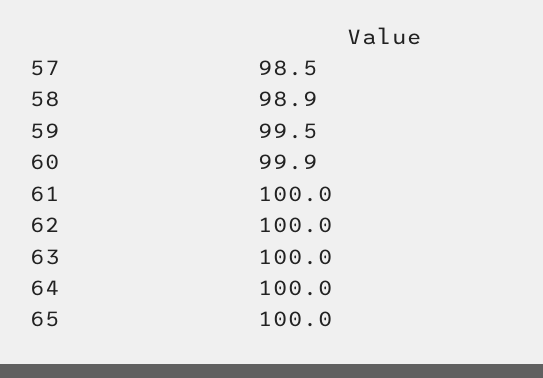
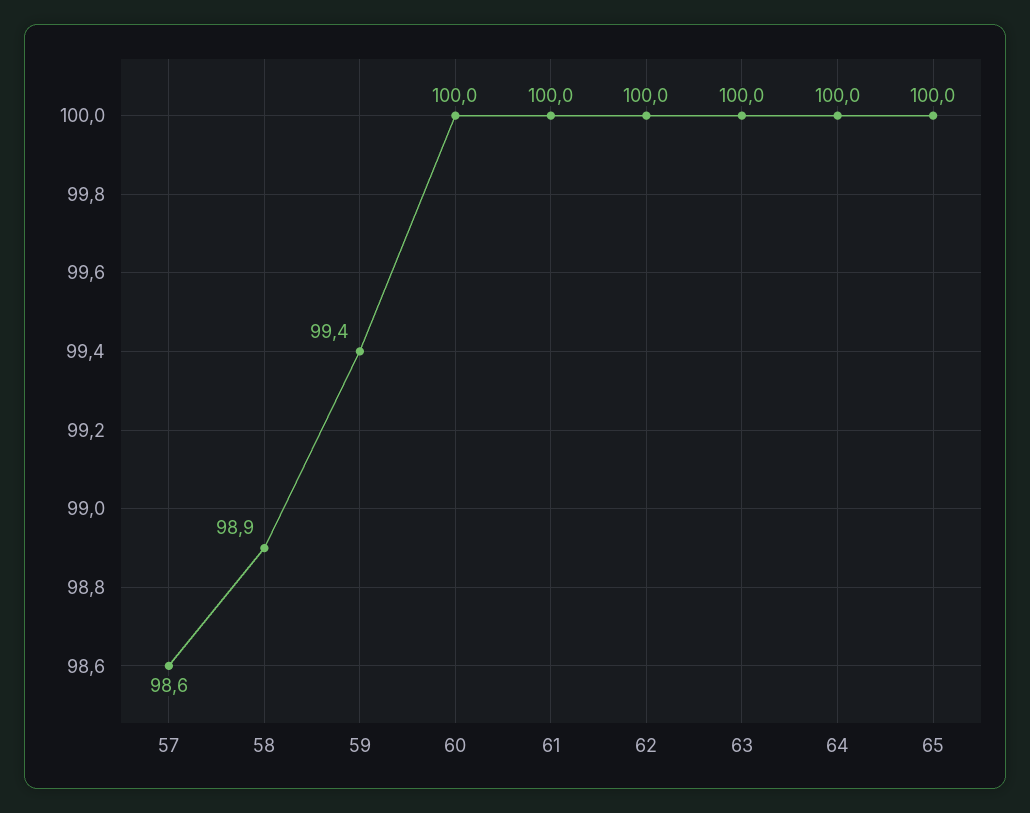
57: 98.5 -> 98.6
59: 99.5 -> 99.4
60: 99.9 -> 100

